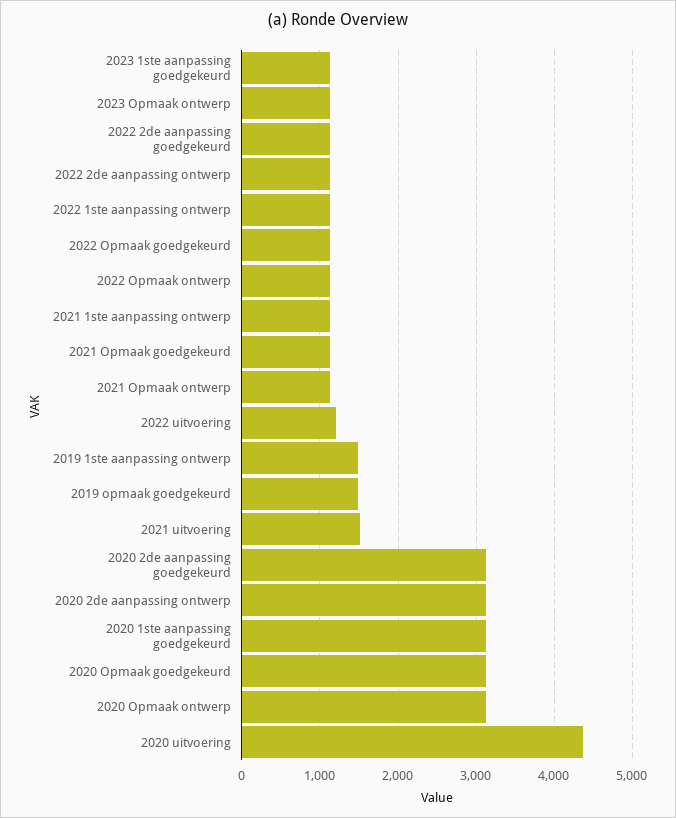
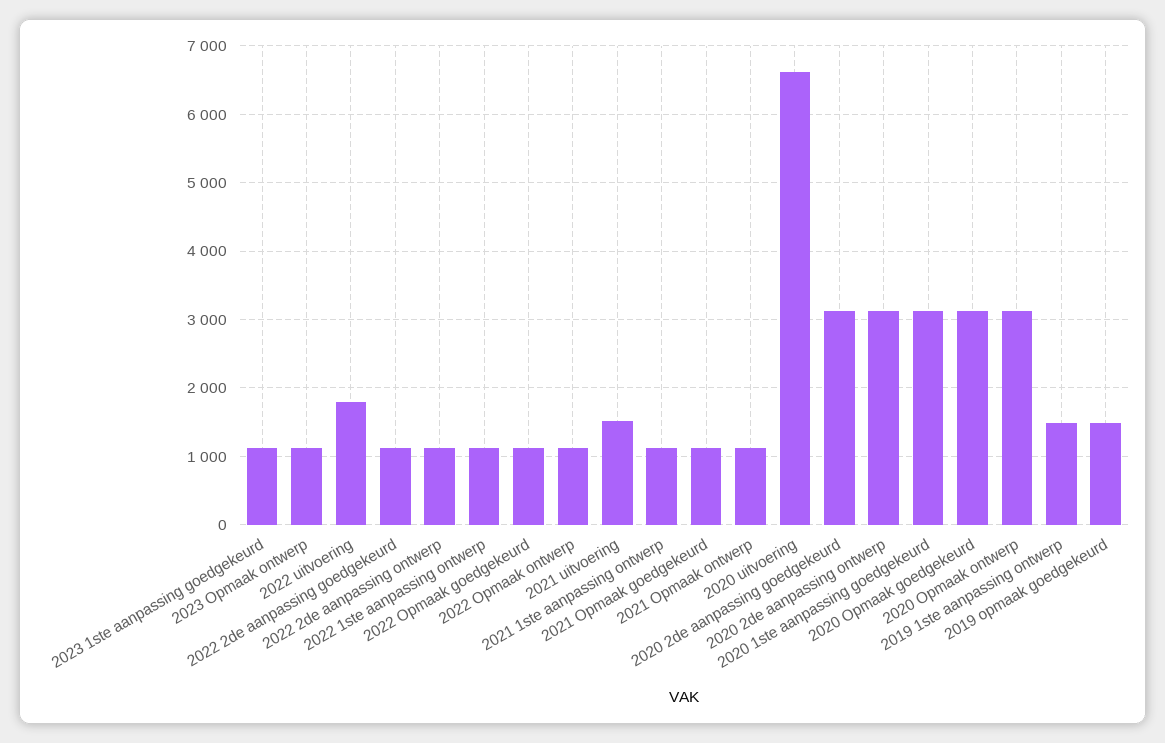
2022 uitvoering: 1200 -> 1800
2020 uitvoering: 4400 -> 6600

